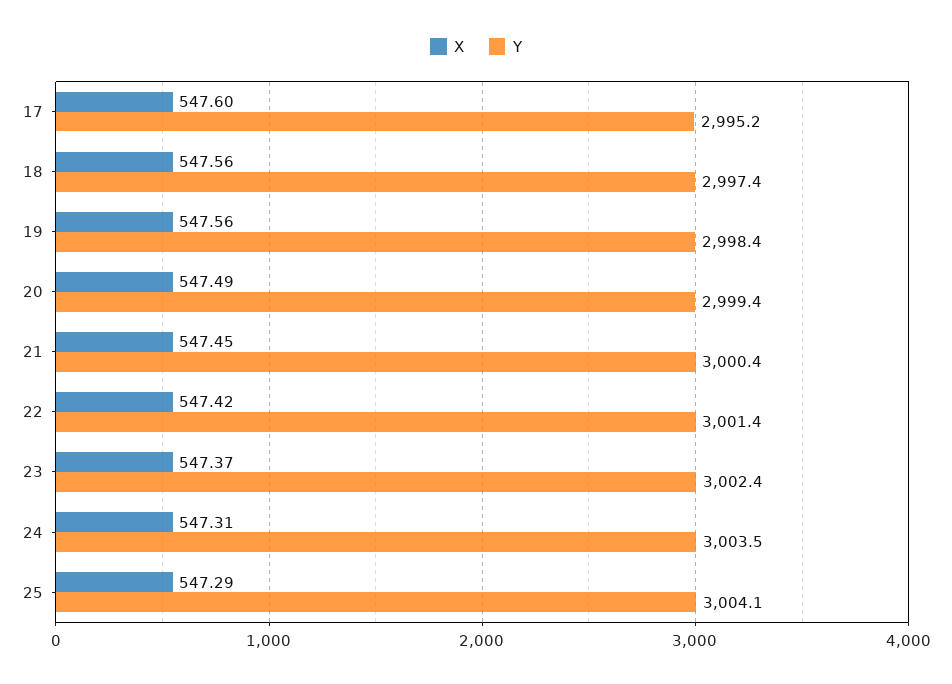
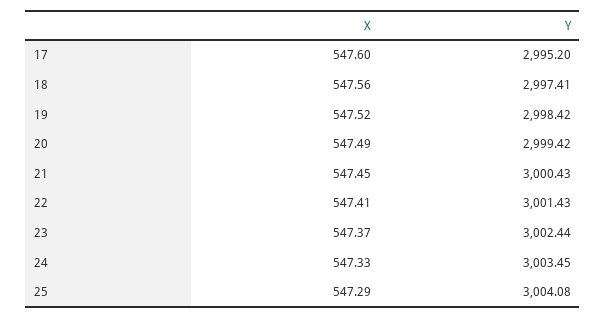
X, 19: 547.56 -> 547.52
X, 22: 547.42 -> 547.41
X, 24: 547.31 -> 547.33

